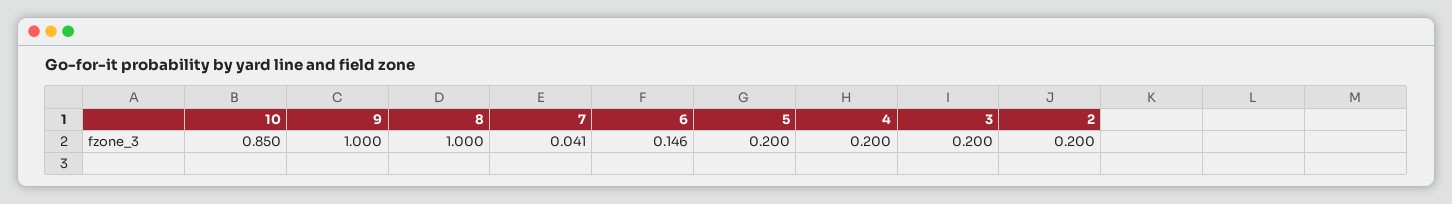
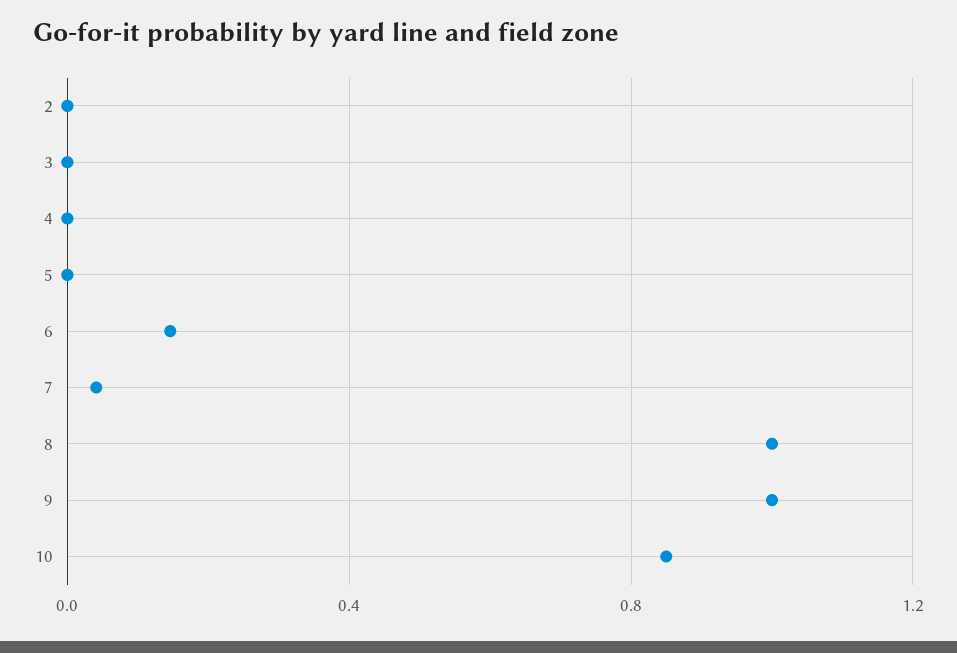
5: 0.2 -> 0
4: 0.2 -> 0
3: 0.2 -> 0
2: 0.2 -> 0

